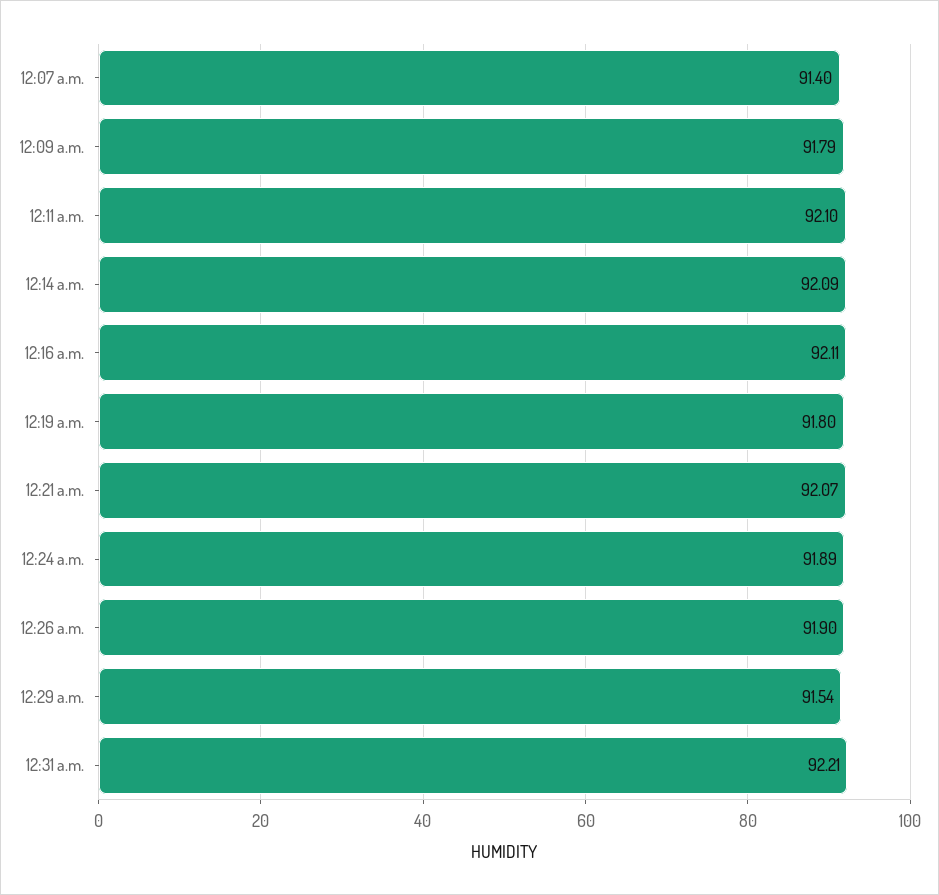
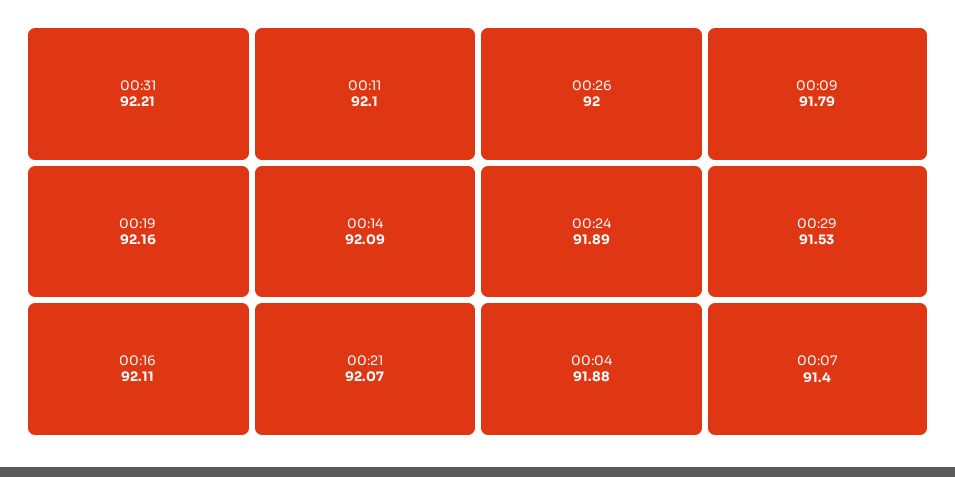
12:19 a.m.: 91.8 -> 92.16
12:26 a.m.: 91.9 -> 92
12:29 a.m.: 91.54 -> 91.53
00:04: none -> 91.88

